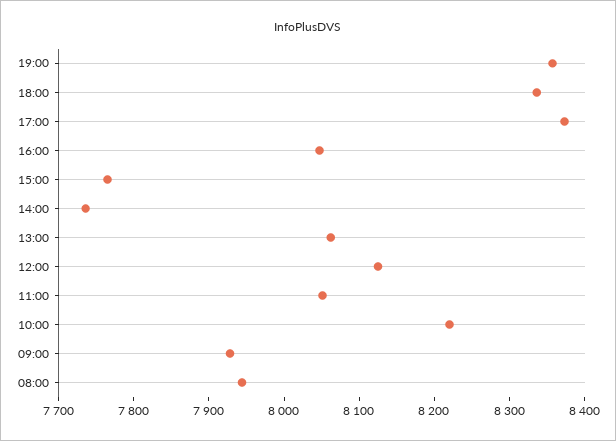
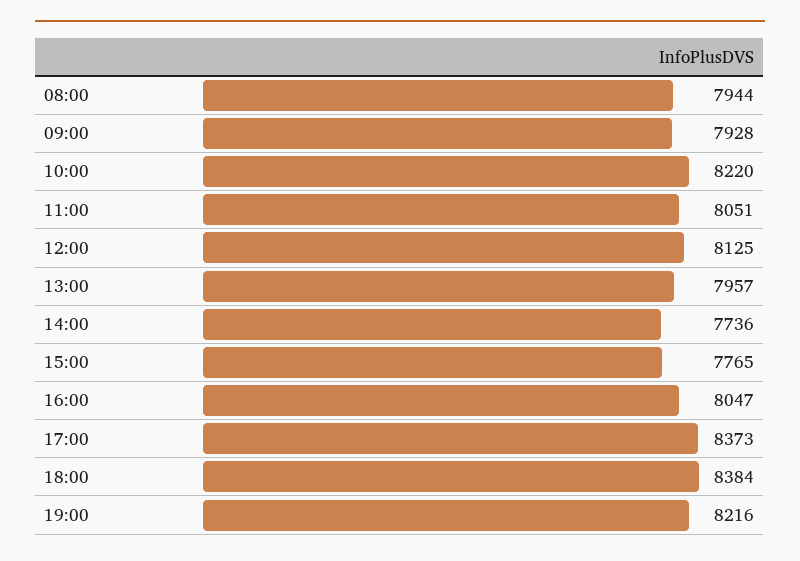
19:00: 8360 -> 8216
18:00: 8340 -> 8384
13:00: 8060 -> 7957

